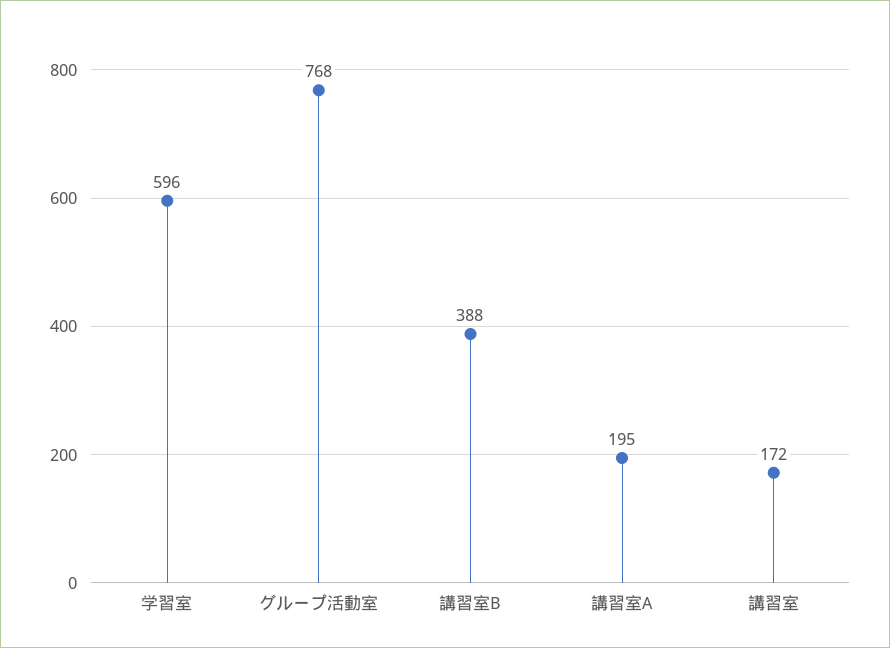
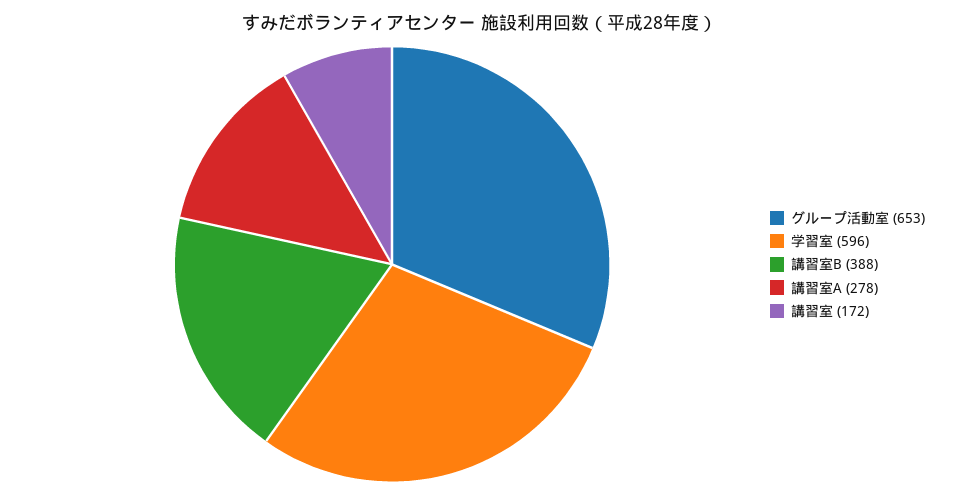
グループ活動室: 768 -> 653
講習室A: 195 -> 278

